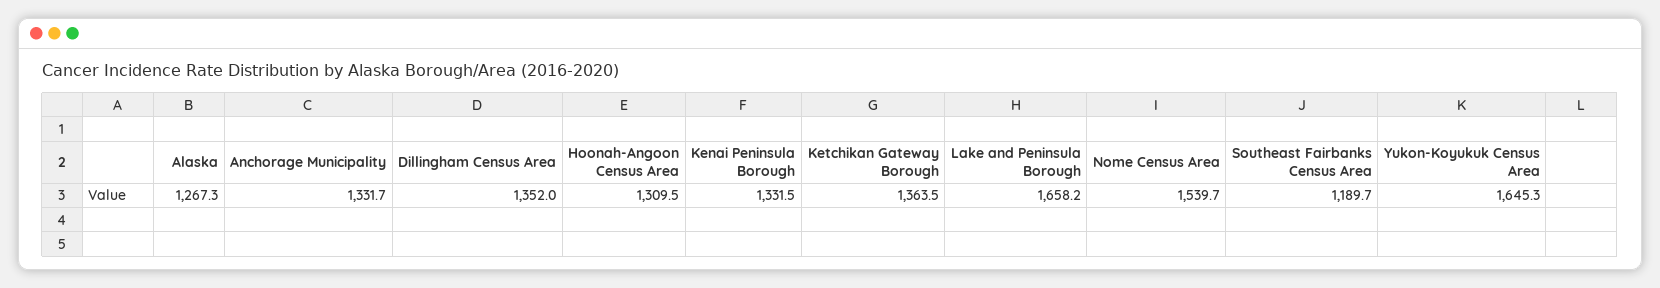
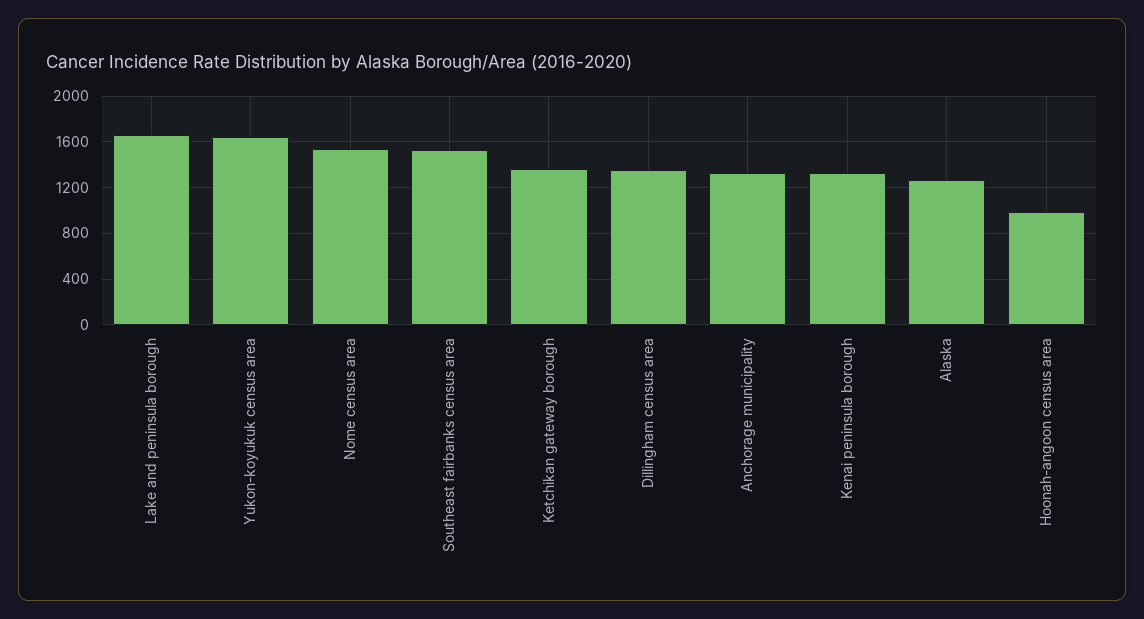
Hoonah-Angoon Census Area: 1309.5 -> 1000
Southeast Fairbanks Census Area: 1189.7 -> 1500

